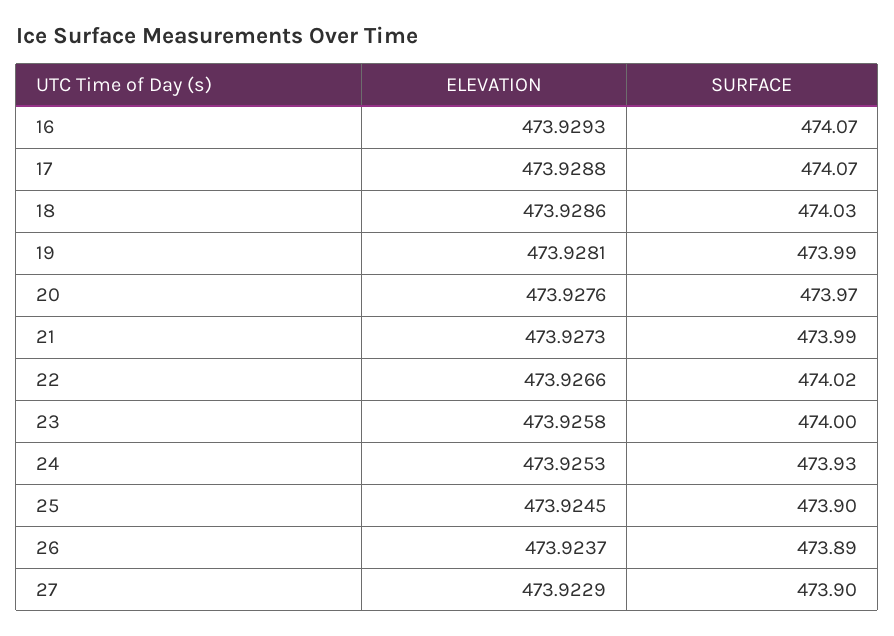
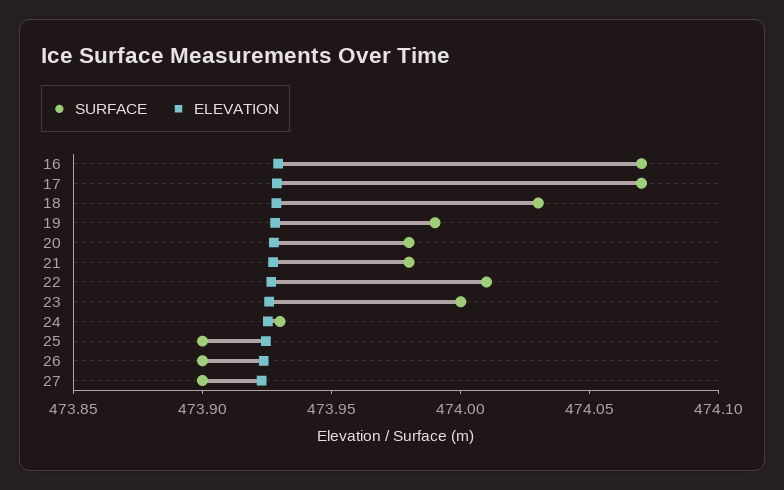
SURFACE, 20: 473.97 -> 473.98
SURFACE, 21: 473.99 -> 473.98
SURFACE, 22: 474.02 -> 474.01
SURFACE, 26: 473.89 -> 473.9

